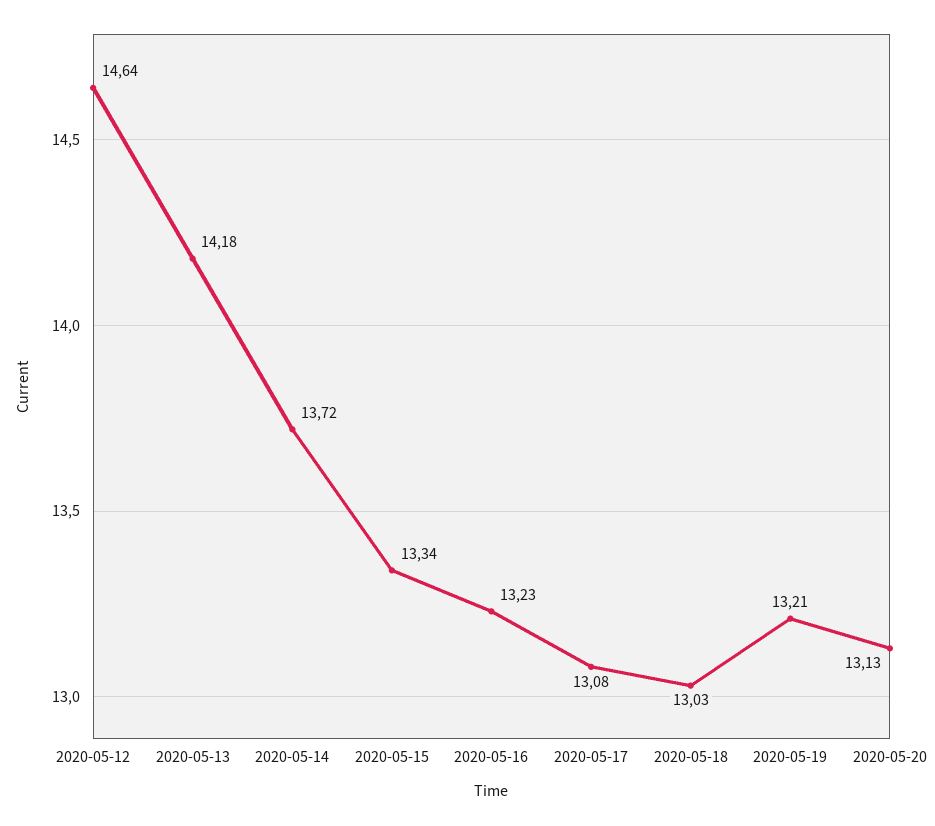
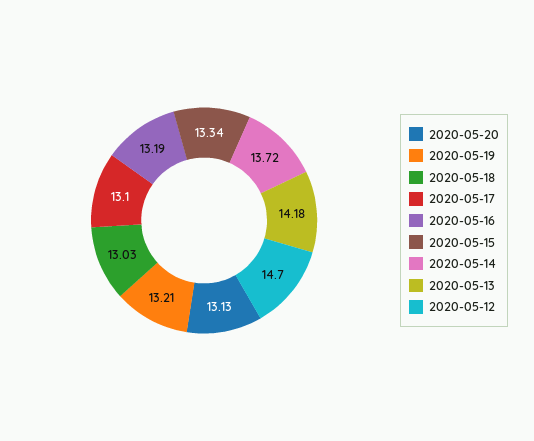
2020-05-12: 14.64 -> 14.7
2020-05-16: 13.23 -> 13.19
2020-05-17: 13.08 -> 13.1

